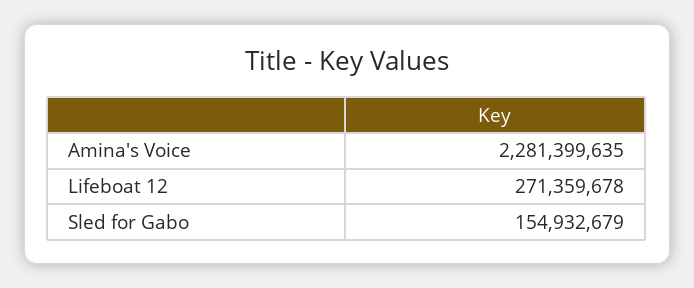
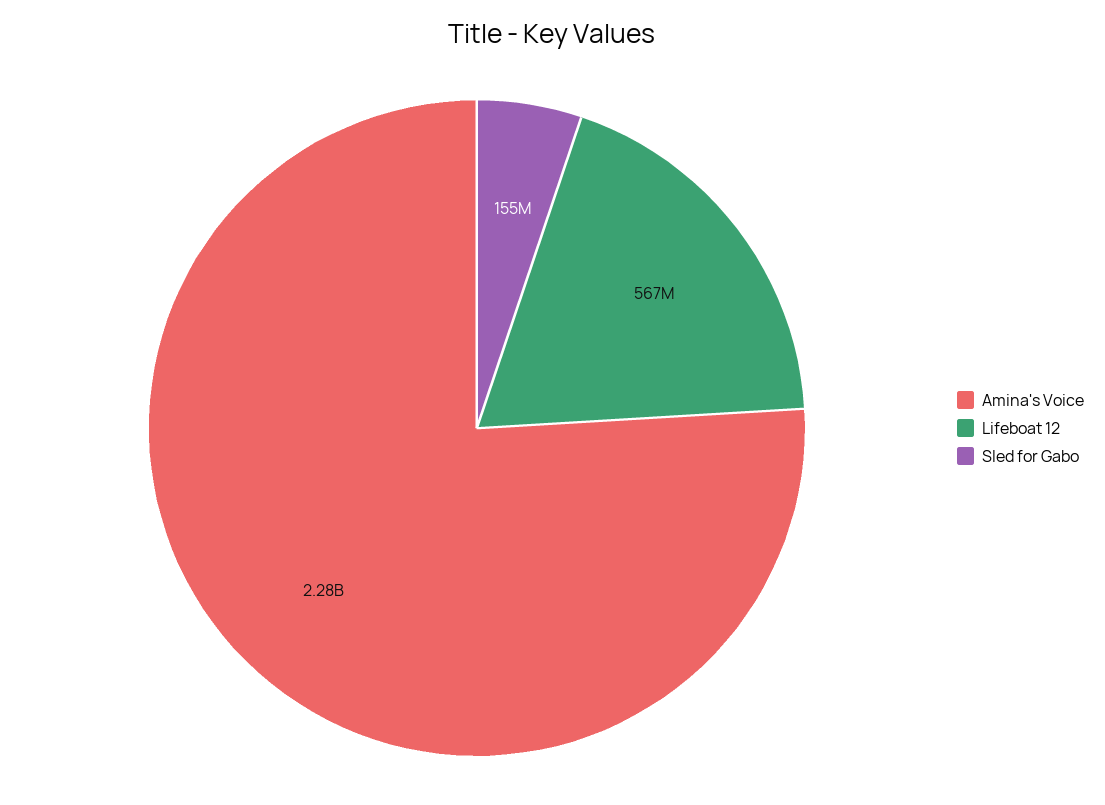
Lifeboat 12: 271359678 -> 567000000

